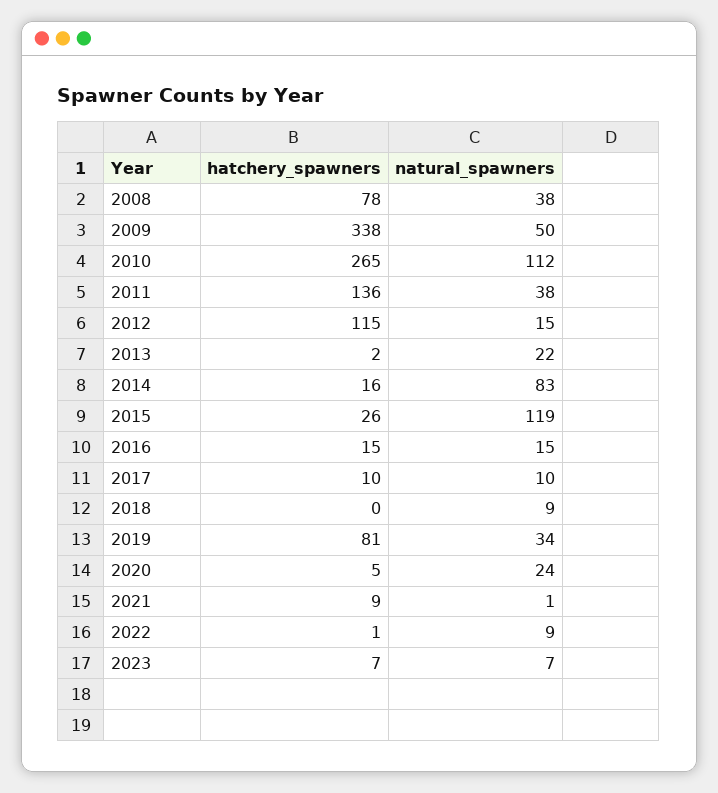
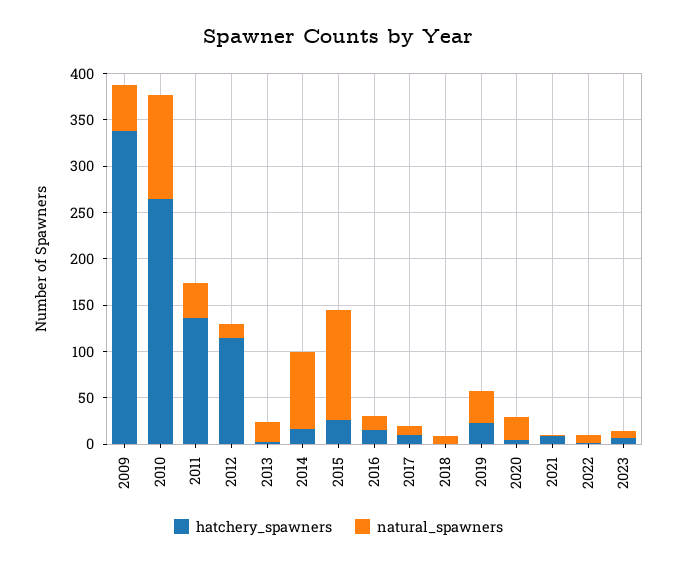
hatchery_spawners, 2008: 78 -> none
natural_spawners, 2008: 38 -> none
hatchery_spawners, 2019: 81 -> 20

